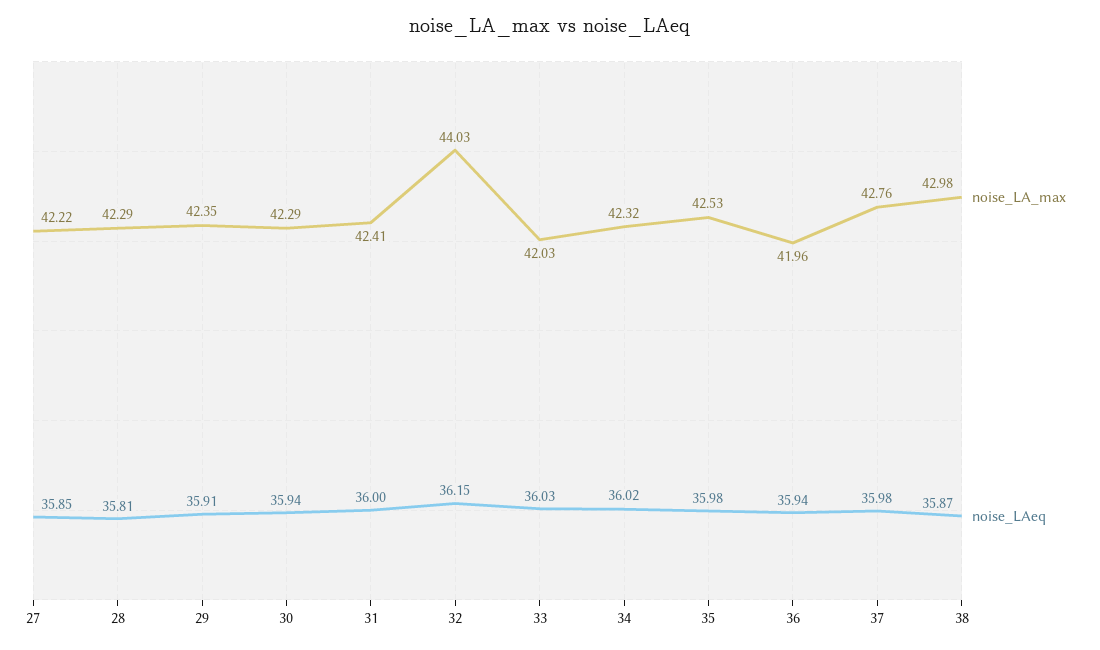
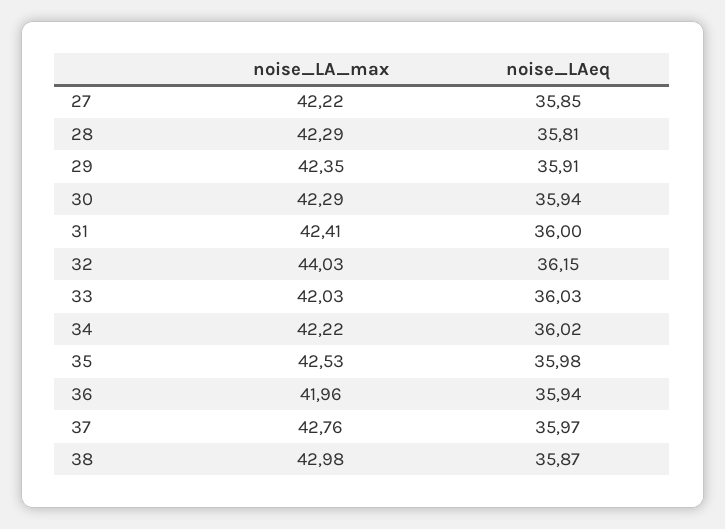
noise_LA_max, 34: 42.32 -> 42.22
noise_LAeq, 37: 35.98 -> 35.97

